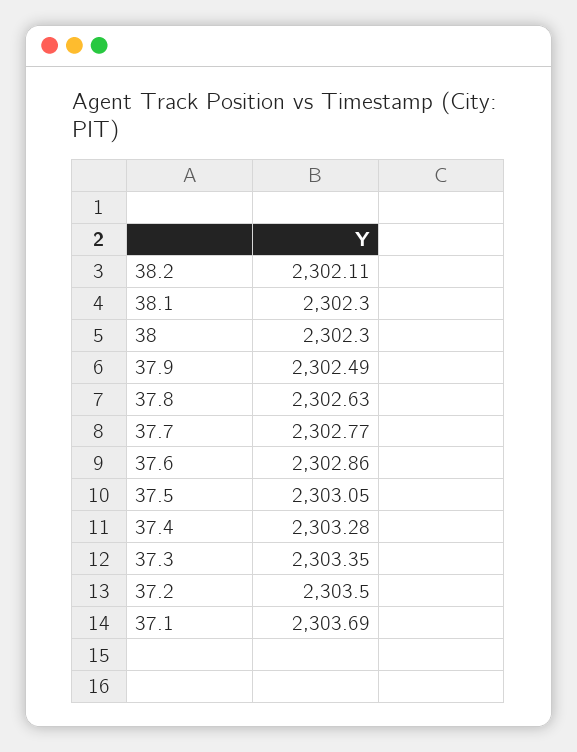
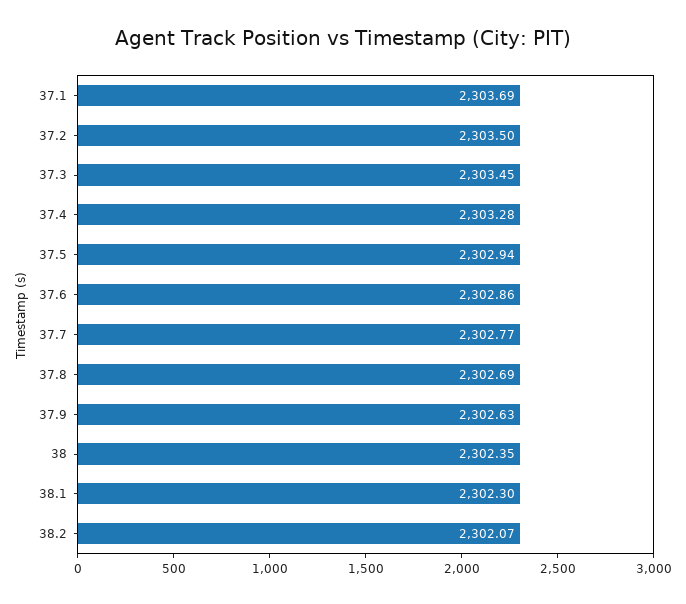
38.2: 2302.11 -> 2302.07
38: 2302.3 -> 2302.35
37.9: 2302.49 -> 2302.63
37.8: 2302.63 -> 2302.69
37.5: 2303.05 -> 2302.94
37.3: 2303.35 -> 2303.45

